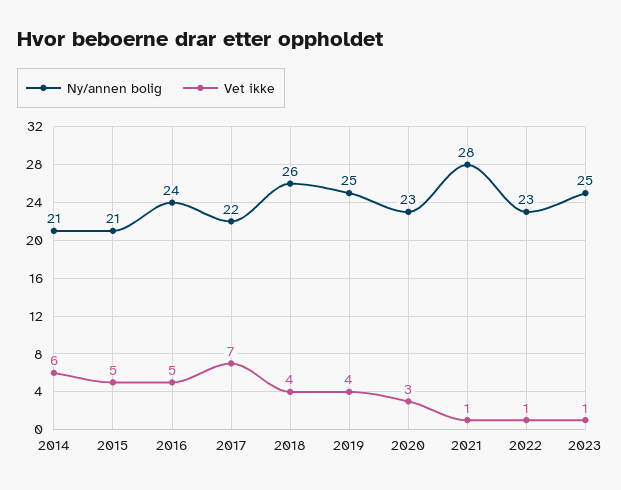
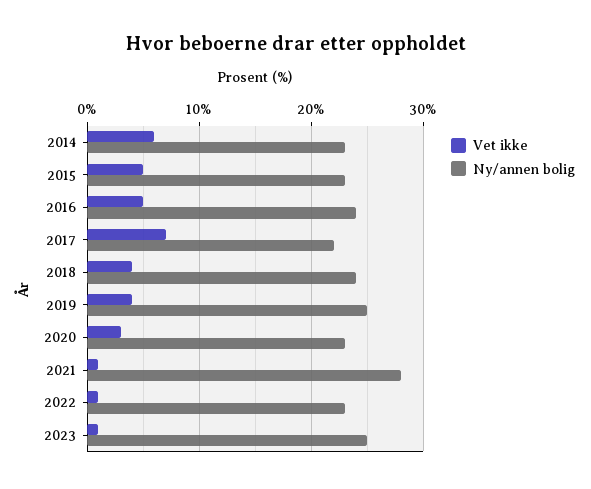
Ny/annen bolig, 2014: 21 -> 23
Ny/annen bolig, 2015: 21 -> 23
Ny/annen bolig, 2018: 26 -> 24

